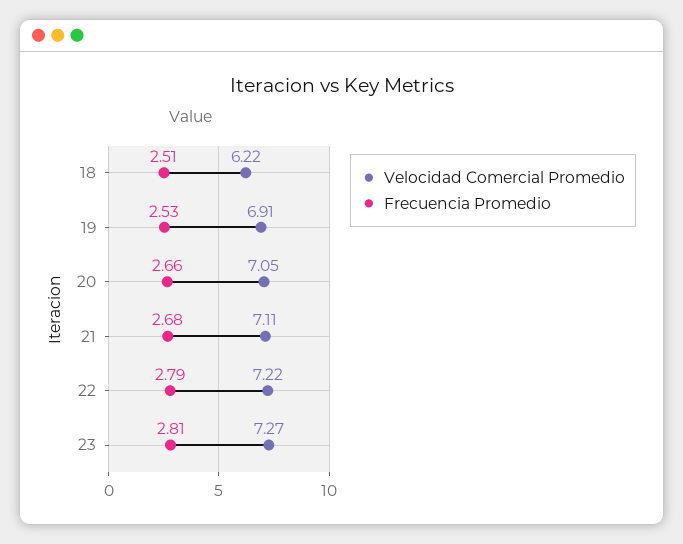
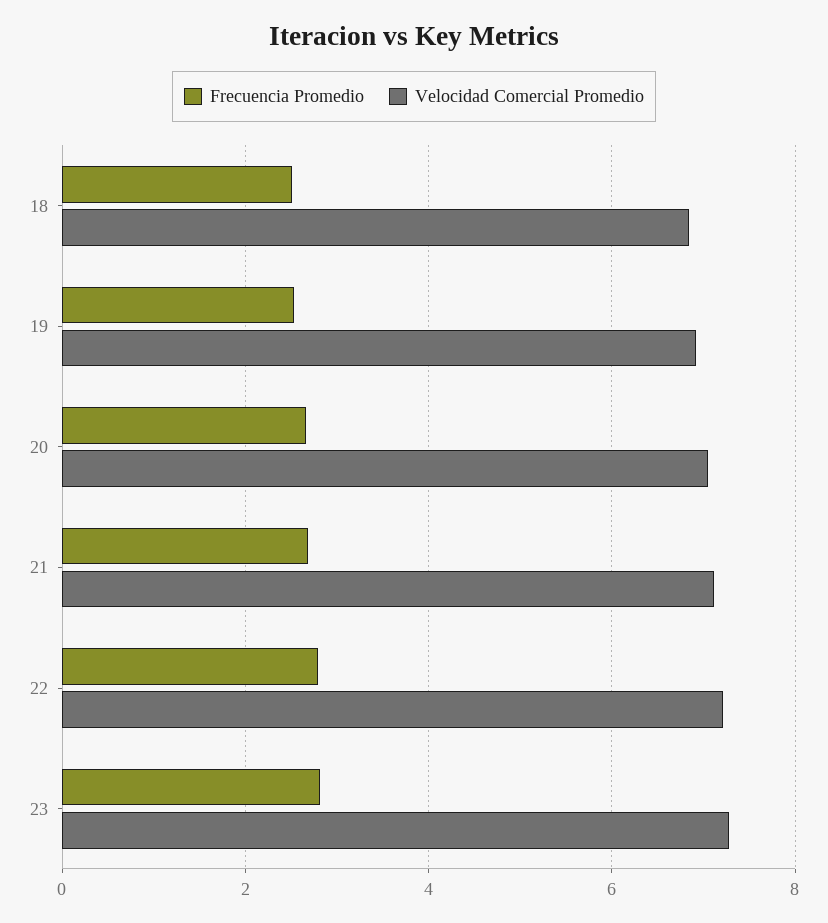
Velocidad Comercial Promedio, 18: 6.22 -> 6.8

